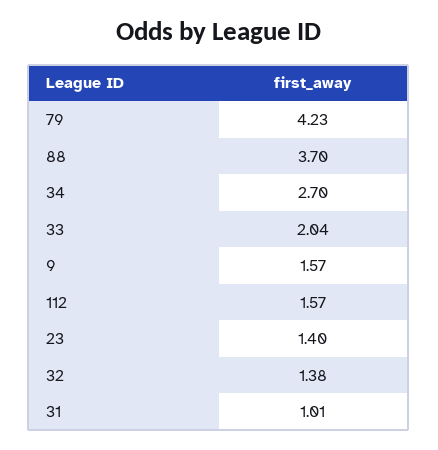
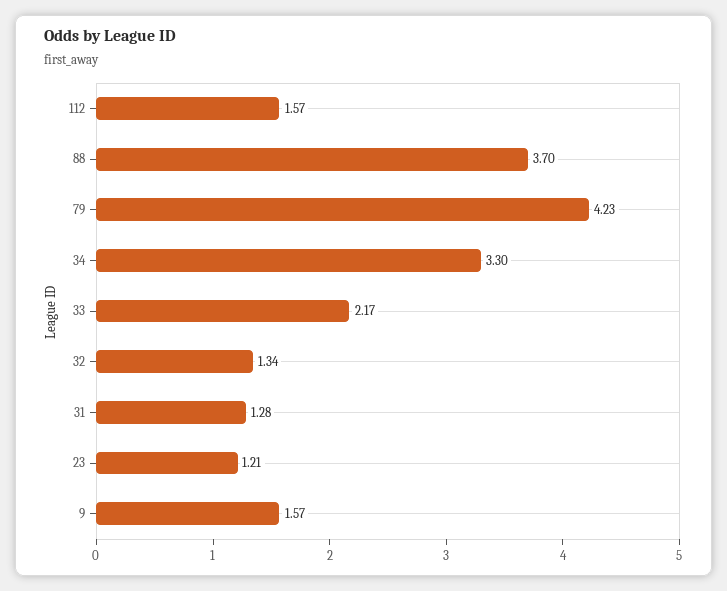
34: 2.7 -> 3.3
33: 2.04 -> 2.17
23: 1.4 -> 1.21
32: 1.38 -> 1.34
31: 1.01 -> 1.28

